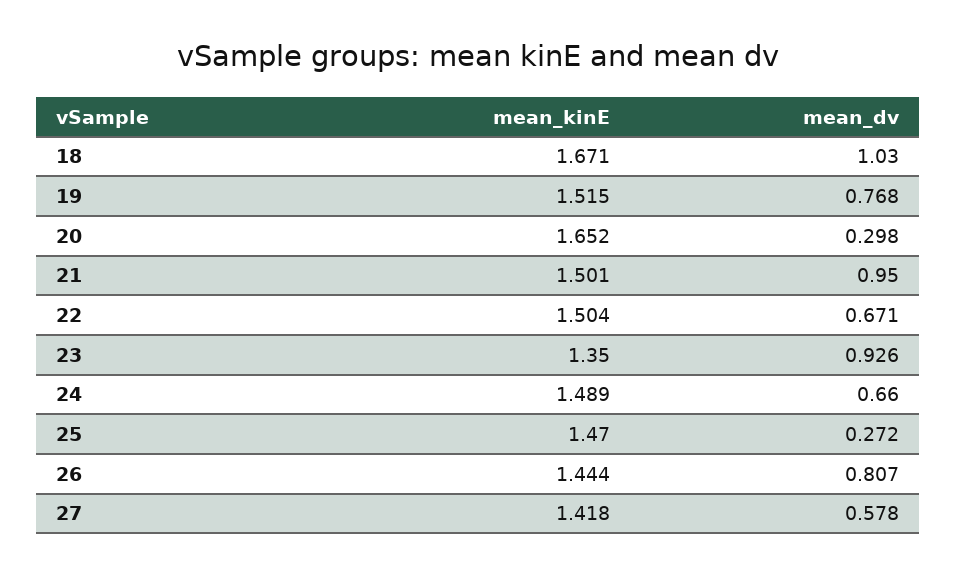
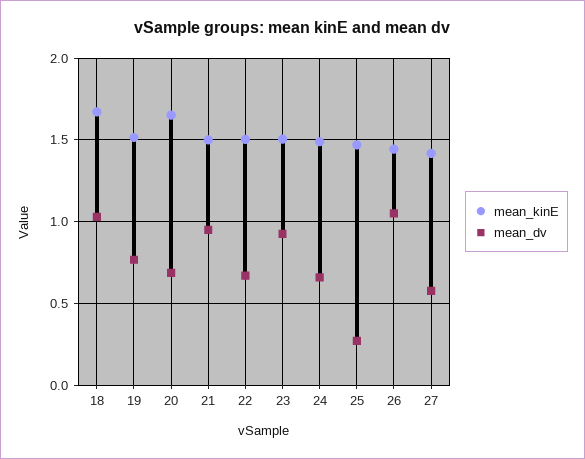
mean_dv, 20: 0.298 -> 0.7
mean_kinE, 23: 1.35 -> 1.5
mean_dv, 26: 0.807 -> 1.05

